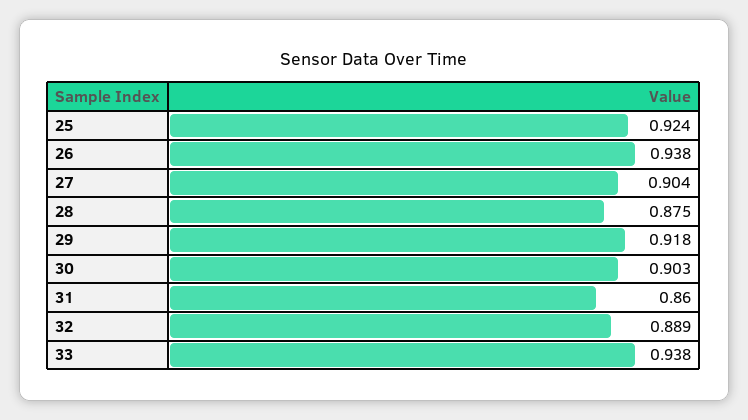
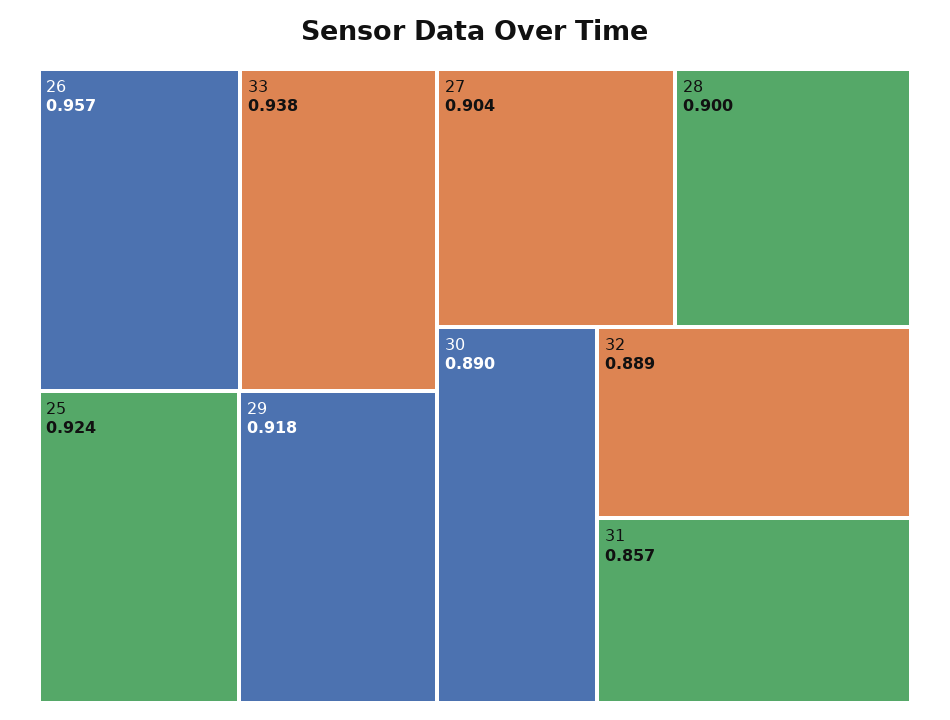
26: 0.938 -> 0.957
28: 0.875 -> 0.9
30: 0.903 -> 0.89
31: 0.86 -> 0.857

